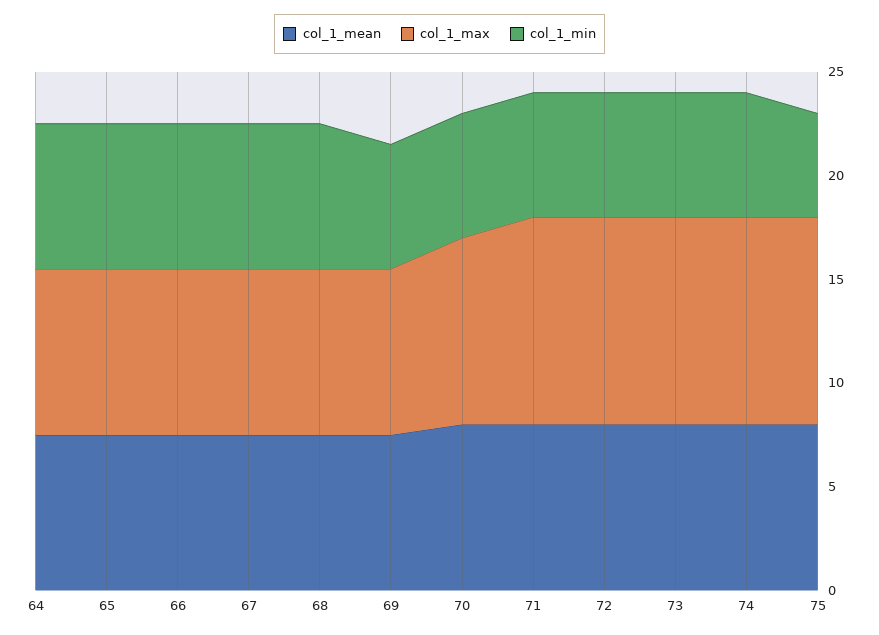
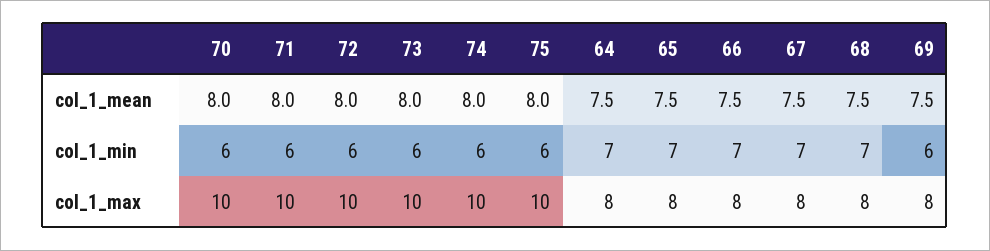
col_1_max, 70: 9 -> 10
col_1_min, 75: 5 -> 6

